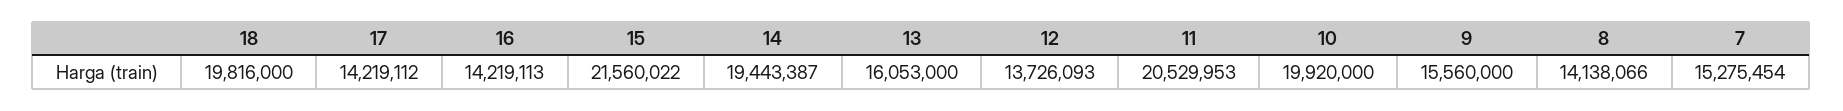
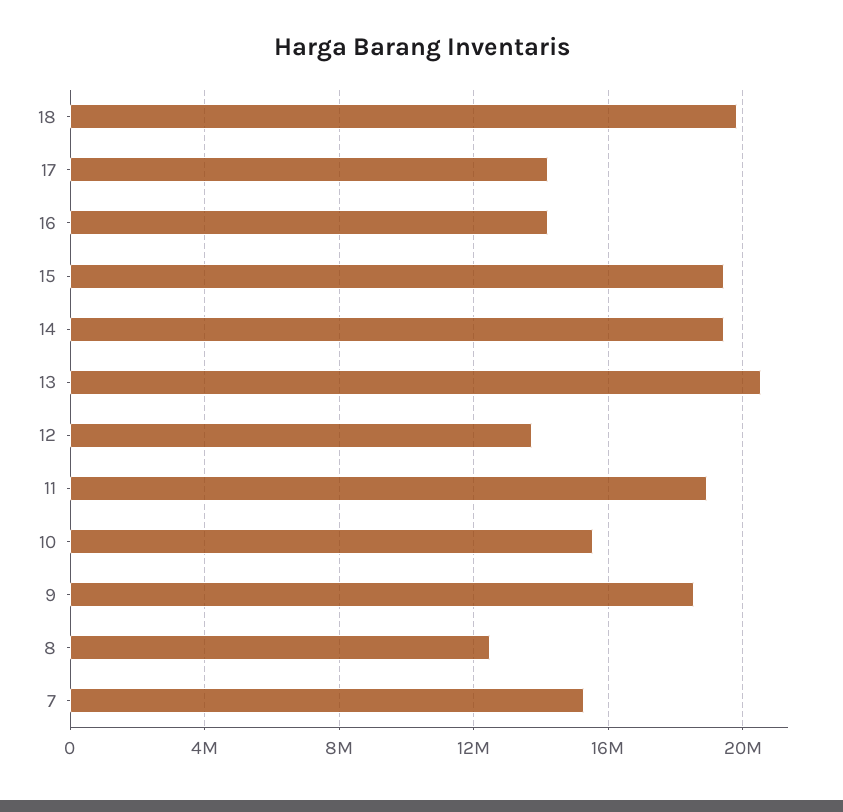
15: 21560022 -> 19500000
13: 16053000 -> 20500000
11: 20529953 -> 19000000
10: 19920000 -> 15500000
9: 15560000 -> 18500000
8: 14138066 -> 12500000

